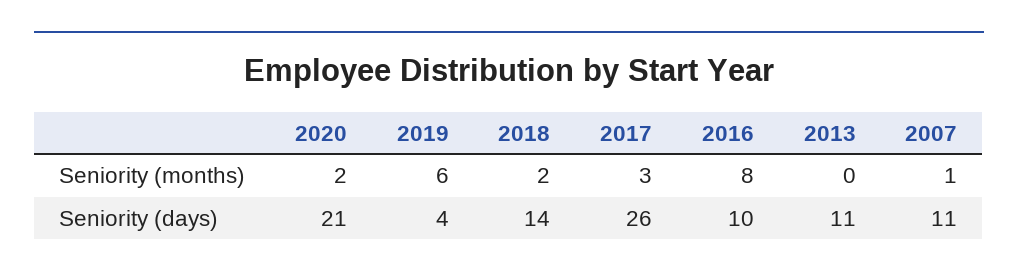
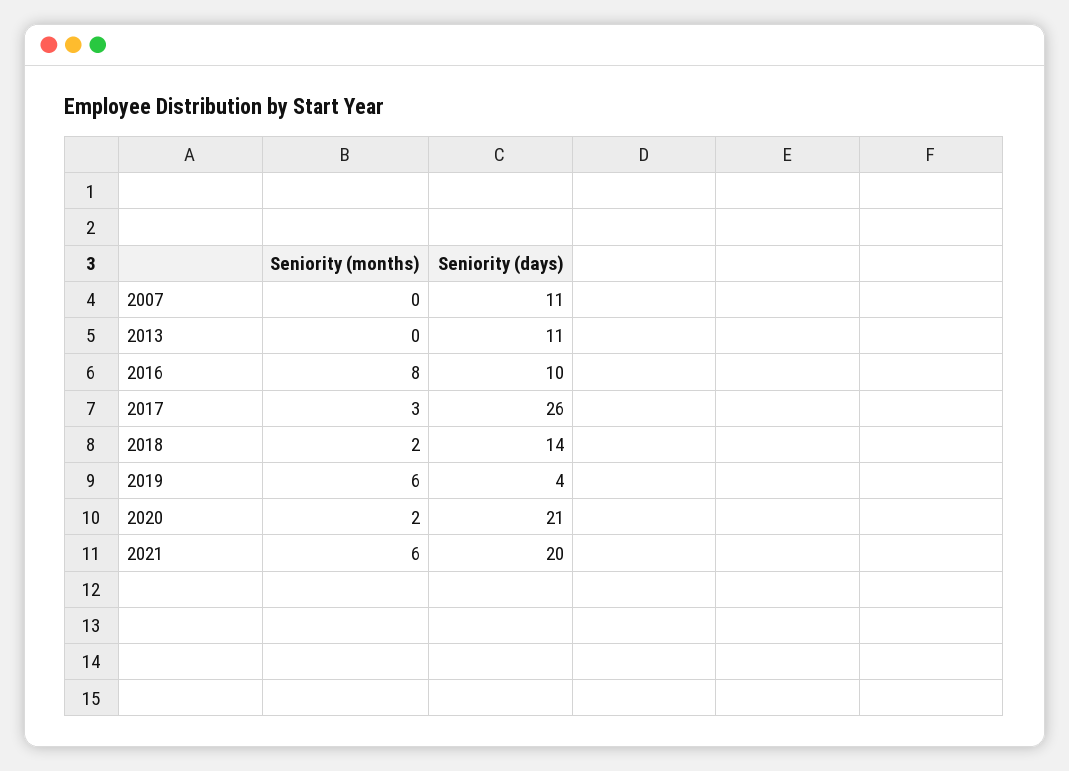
2007, Seniority (months): 1 -> 0
2021, Seniority (months): none -> 6
2021, Seniority (days): none -> 20

